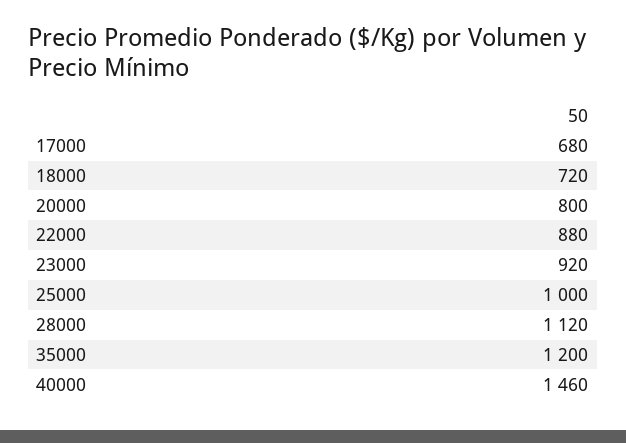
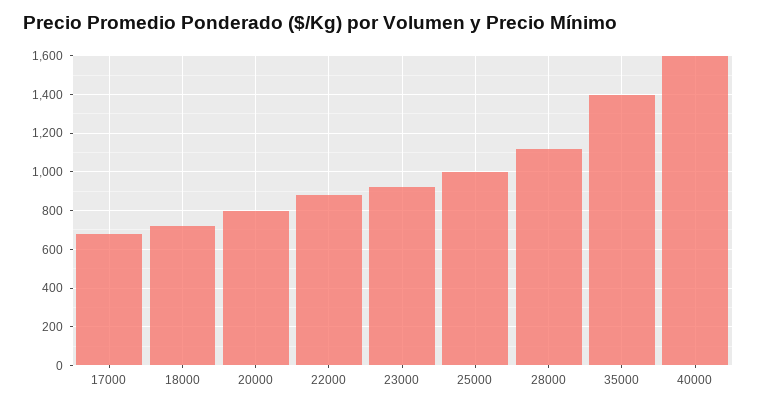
35000: 1200 -> 1400
40000: 1460 -> 1600

